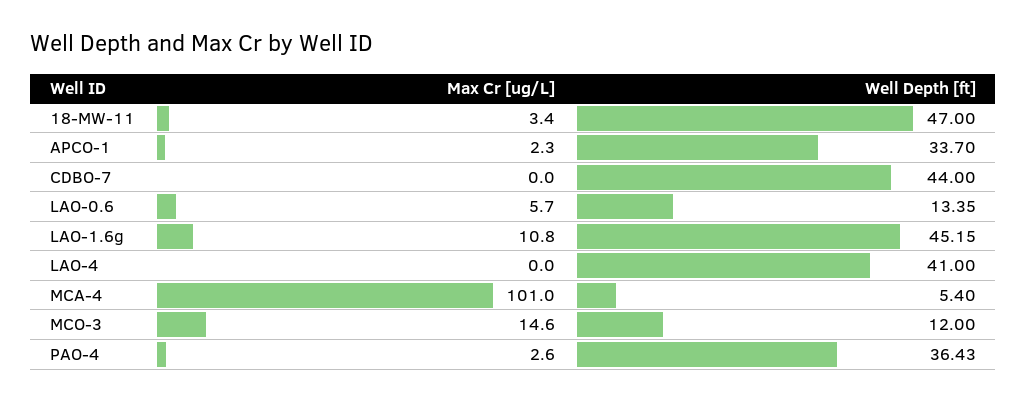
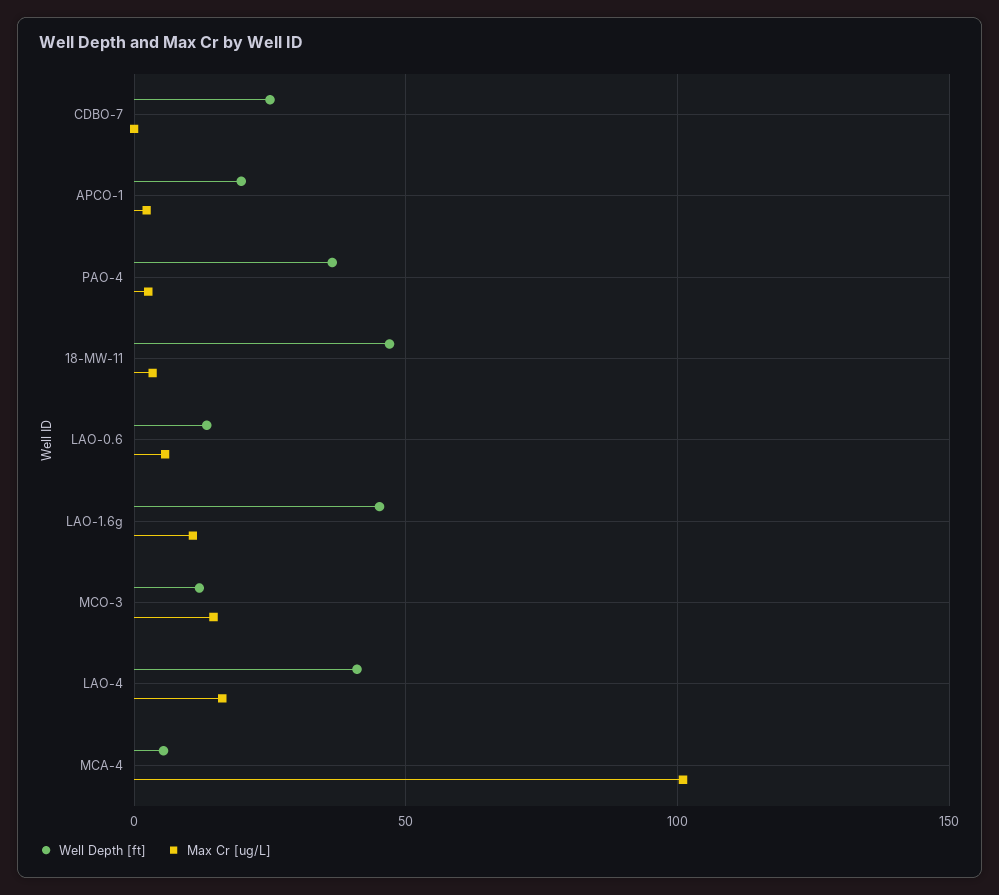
Well Depth [ft], APCO-1: 33.7 -> 20
Well Depth [ft], CDBO-7: 44 -> 25
Max Cr [ug/L], LAO-4: 0 -> 15

